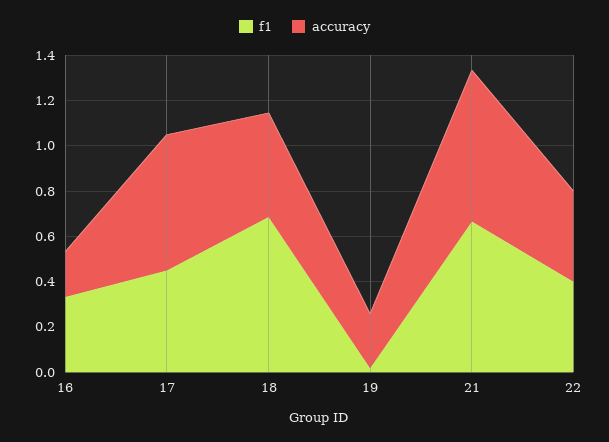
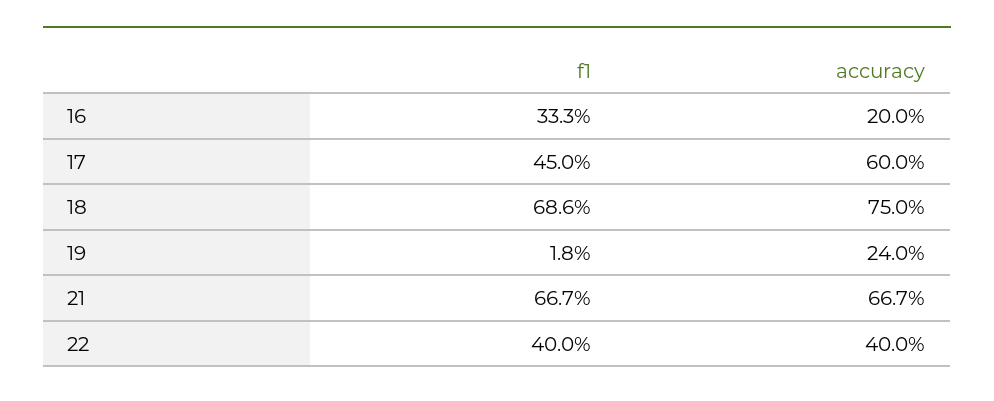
accuracy, 18: 0.45 -> 0.75

